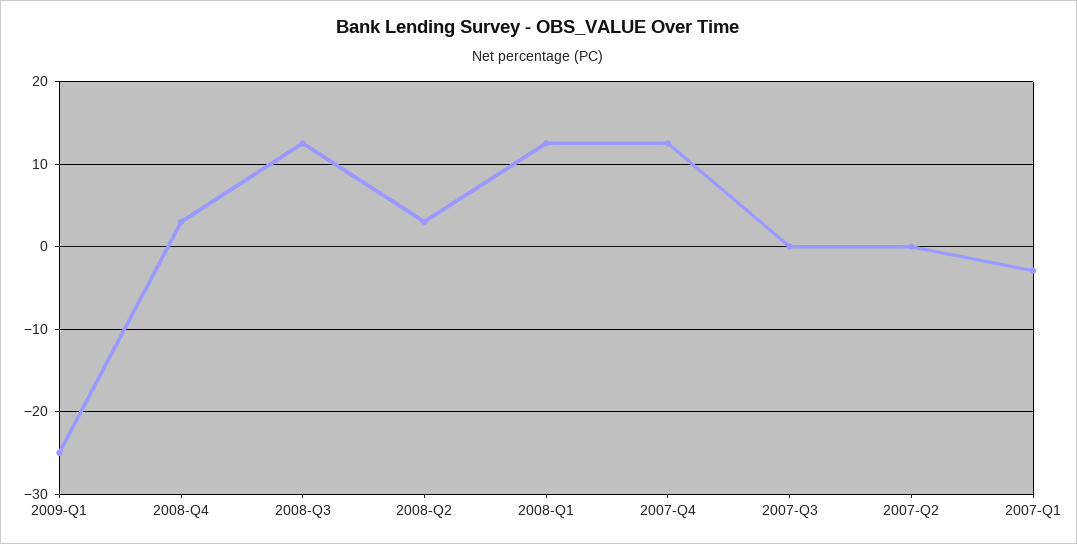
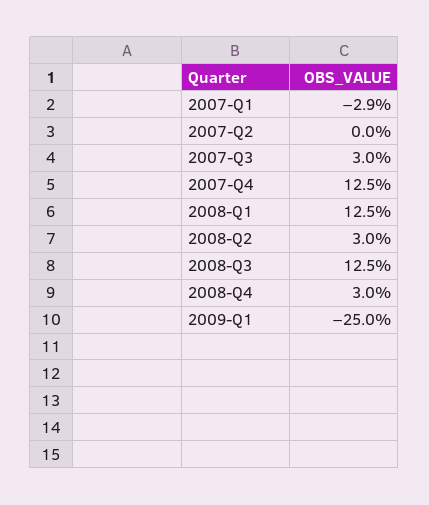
2007-Q3: 0 -> 3

